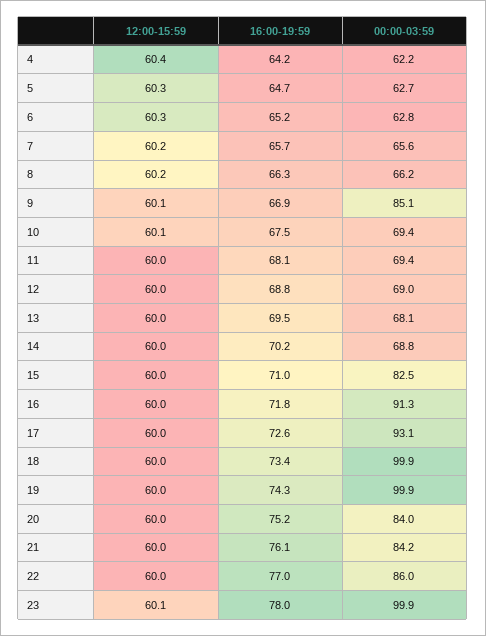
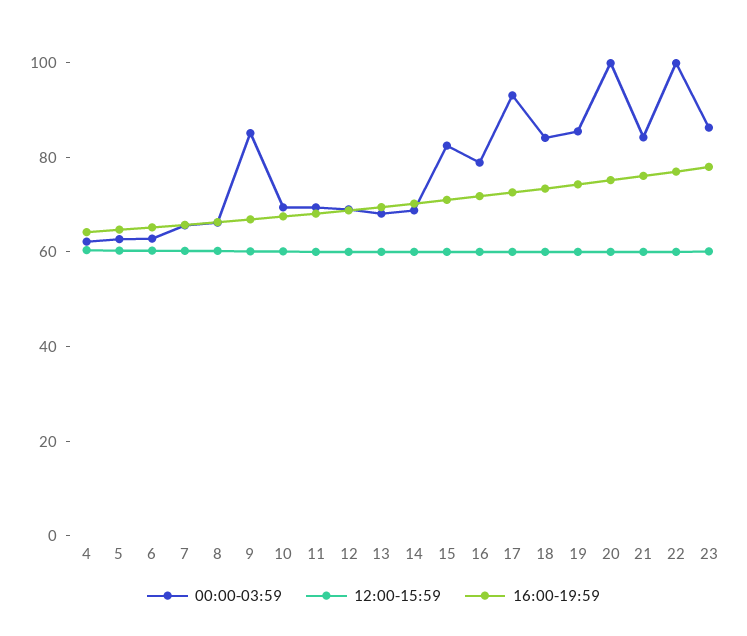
00:00-03:59, 16: 91.3 -> 80
00:00-03:59, 18: 99.9 -> 85
00:00-03:59, 19: 99.9 -> 85
00:00-03:59, 20: 84 -> 100
00:00-03:59, 22: 86 -> 100
00:00-03:59, 23: 99.9 -> 85

